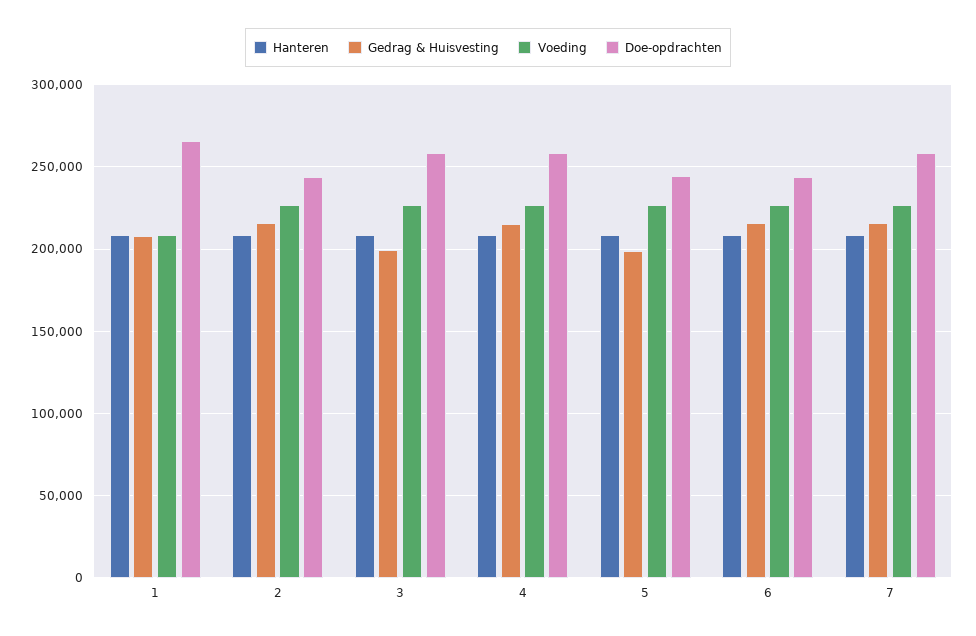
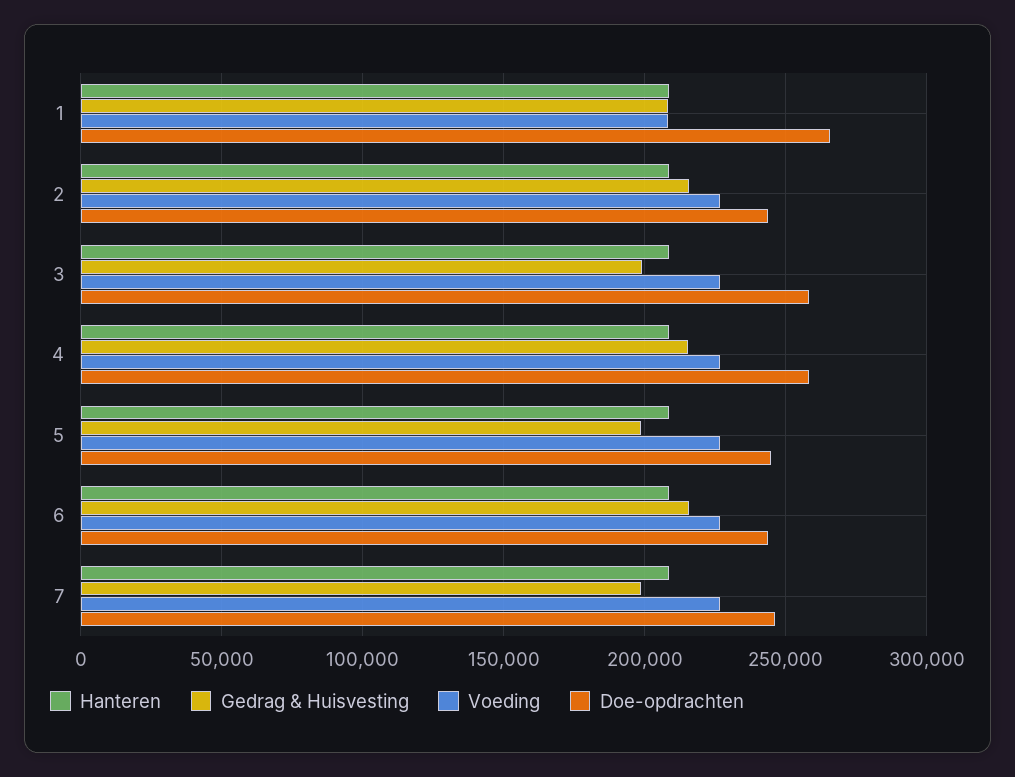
Gedrag & Huisvesting, 7: 215000 -> 200000
Doe-opdrachten, 7: 260000 -> 245000

